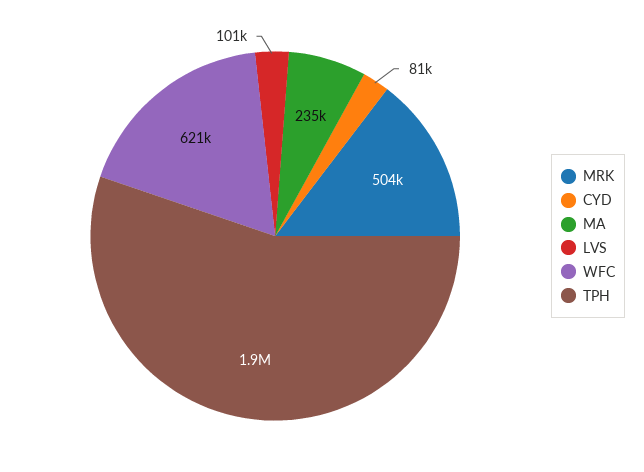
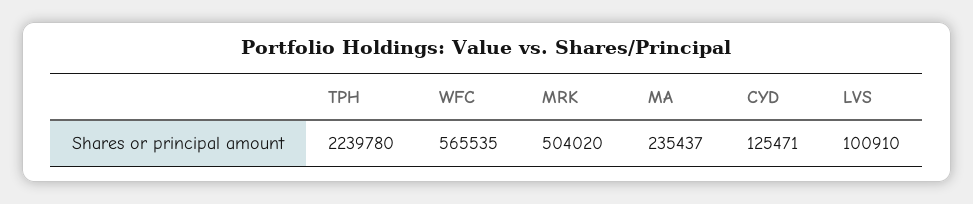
CYD: 81000 -> 125471
WFC: 621000 -> 565535
TPH: 1900000 -> 2239780

